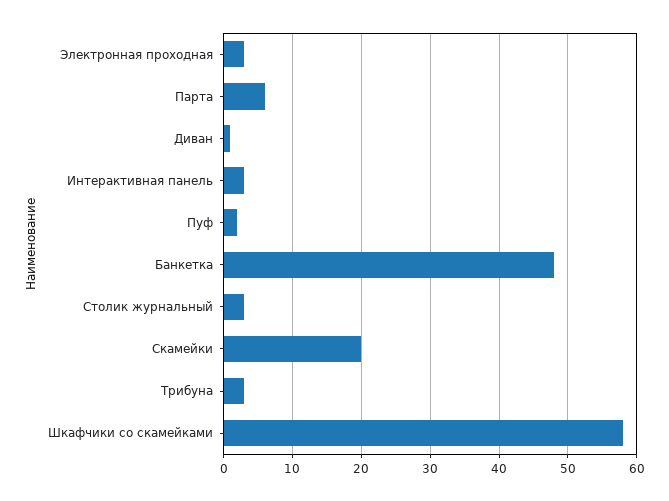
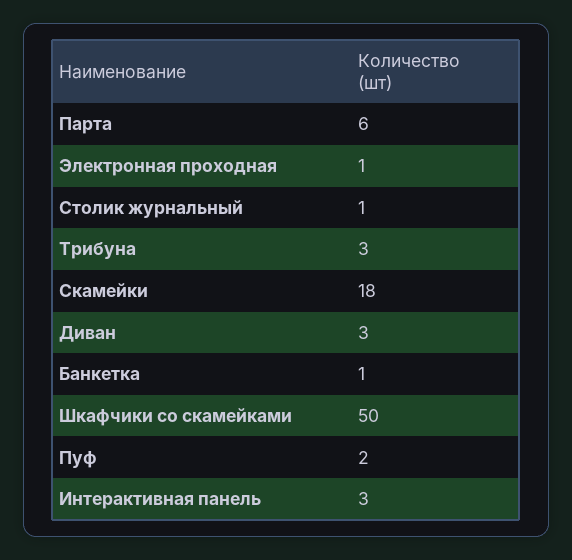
Электронная проходная: 3 -> 1
Диван: 1 -> 3
Банкетка: 48 -> 1
Столик журнальный: 3 -> 1
Скамейки: 20 -> 18
Шкафчики со скамейками: 58 -> 50

